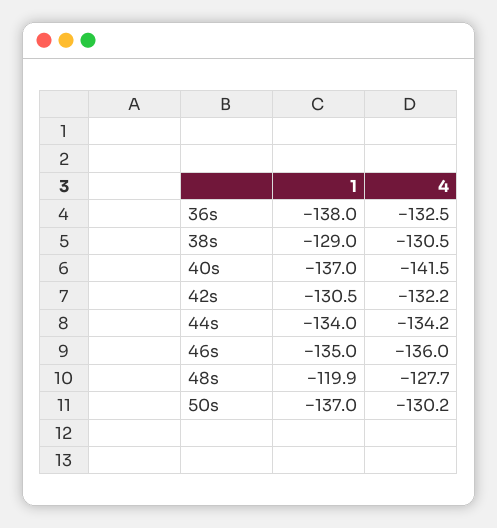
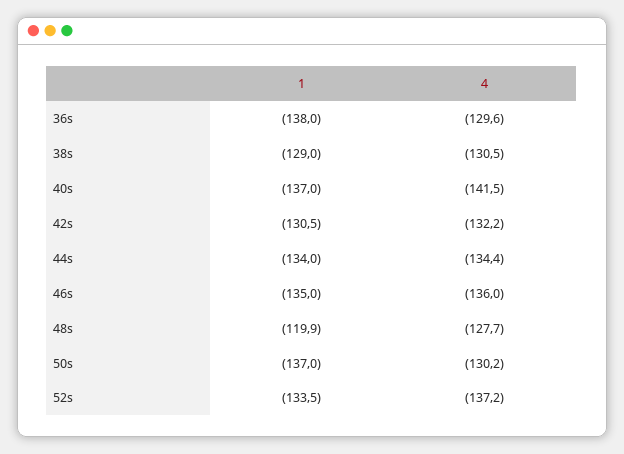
4, 36s: -132.5 -> -129.6
4, 44s: -134.2 -> -134.4
1, 52s: none -> -133.5
4, 52s: none -> -137.2

